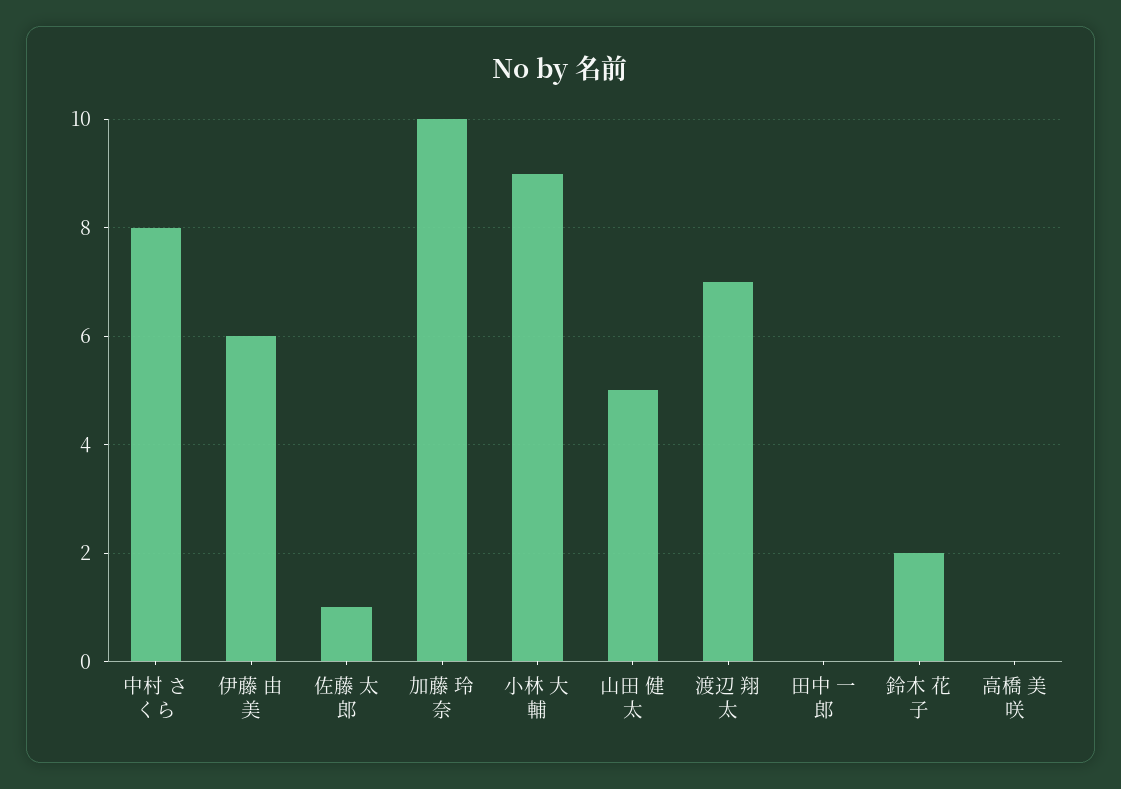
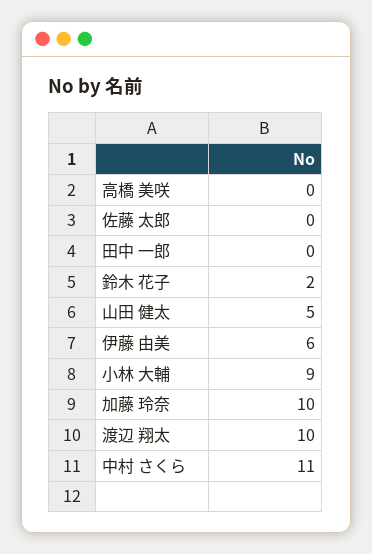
中村 さくら: 8 -> 11
佐藤 太郎: 1 -> 0
渡辺 翔太: 7 -> 10

